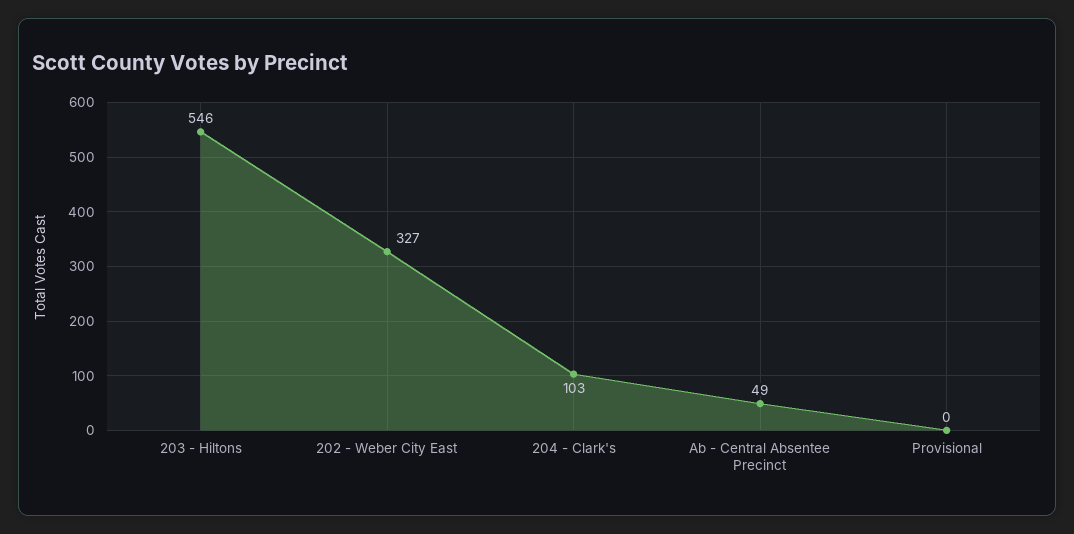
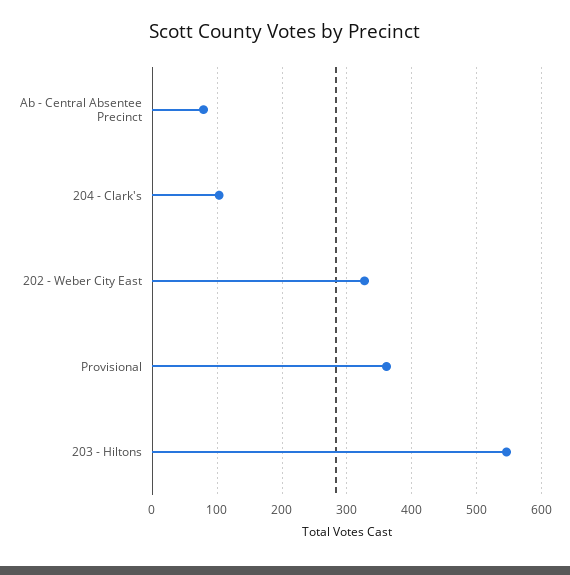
Ab - Central Absentee Precinct: 49 -> 80
Provisional: 0 -> 360

